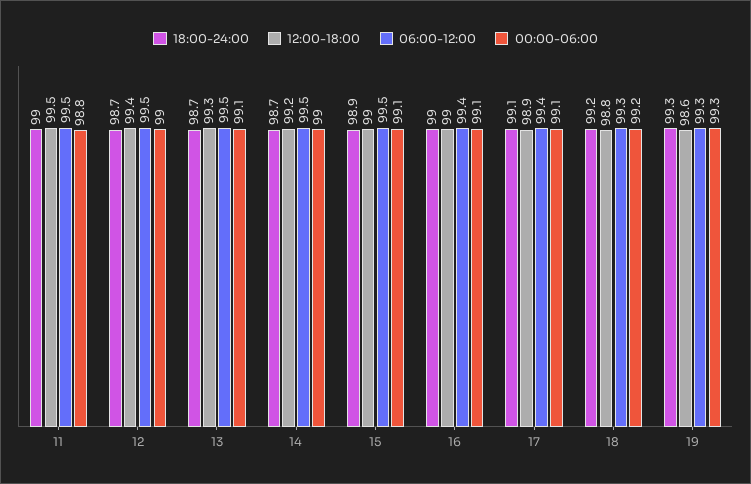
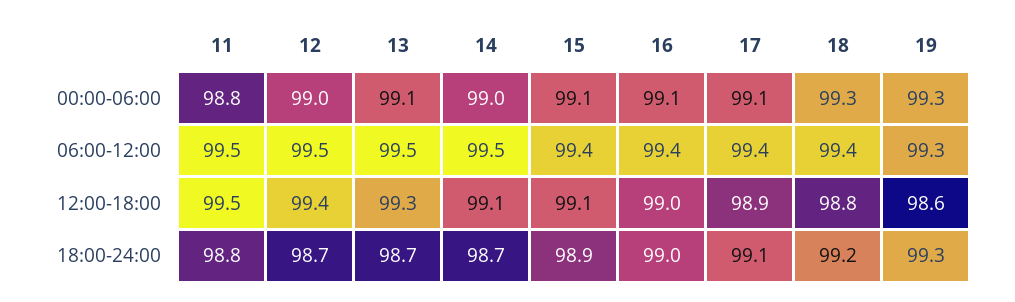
18:00-24:00, 11: 99 -> 98.8
12:00-18:00, 14: 99.2 -> 99.1
12:00-18:00, 15: 99 -> 99.1
06:00-12:00, 15: 99.5 -> 99.4
06:00-12:00, 18: 99.3 -> 99.4
00:00-06:00, 18: 99.2 -> 99.3

